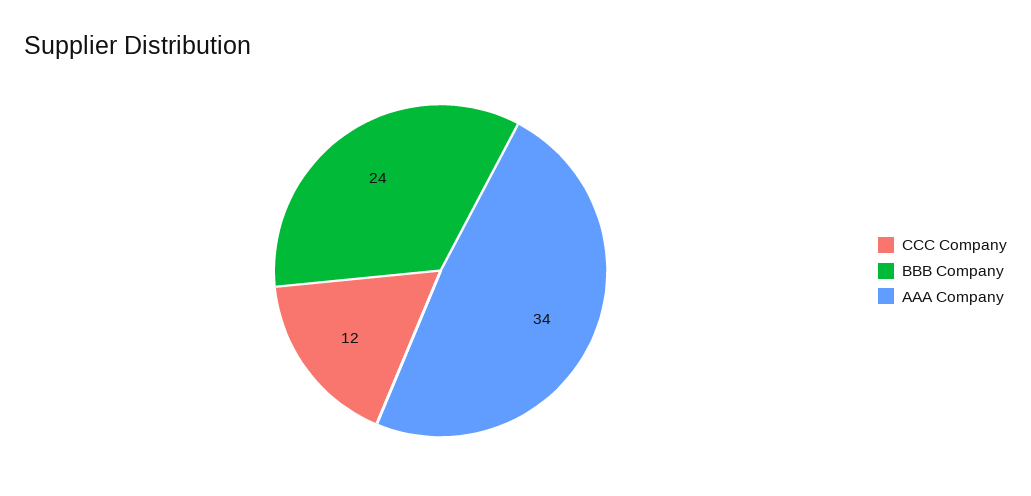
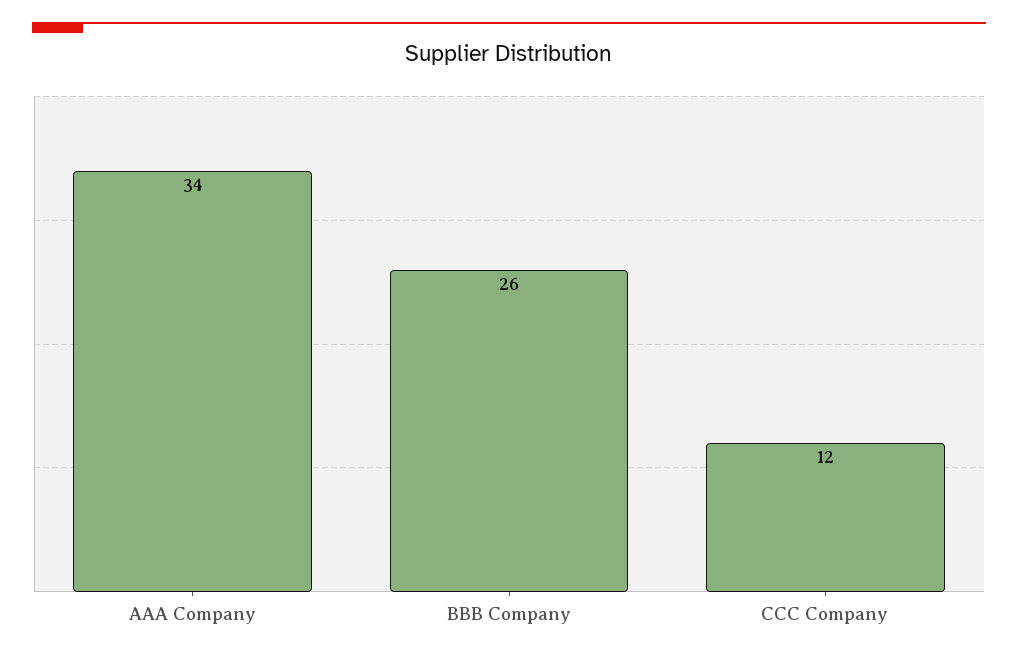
BBB Company: 24 -> 26

